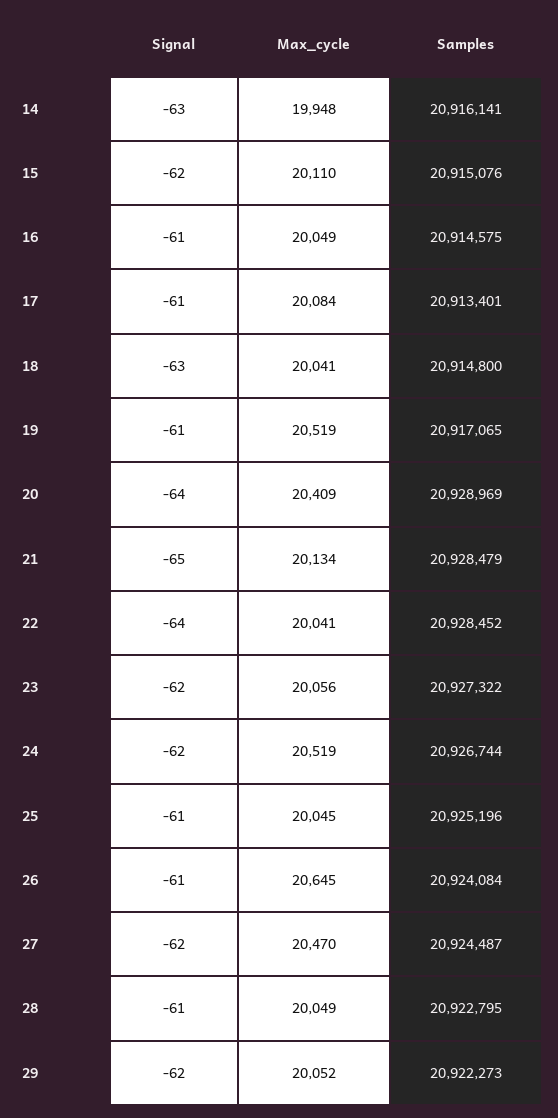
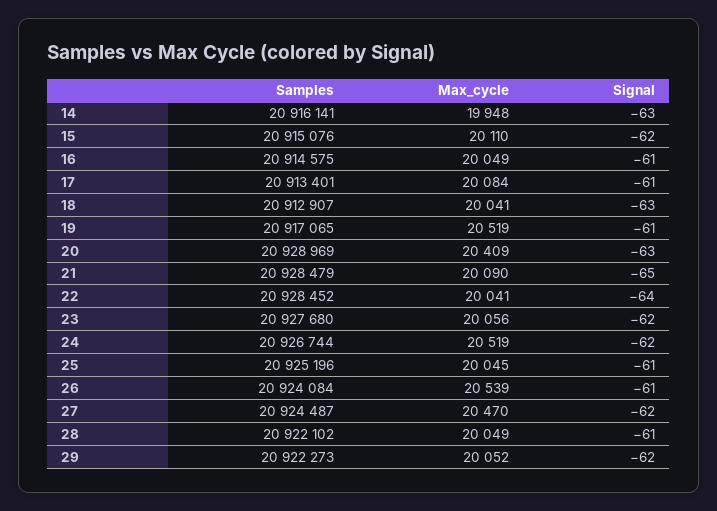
Samples, 18: 20914800 -> 20912907
Signal, 20: -64 -> -63
Max_cycle, 21: 20134 -> 20090
Samples, 23: 20927322 -> 20927680
Max_cycle, 26: 20645 -> 20539
Samples, 28: 20922795 -> 20922102

